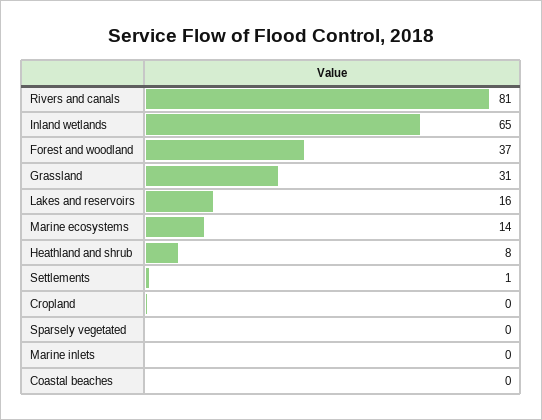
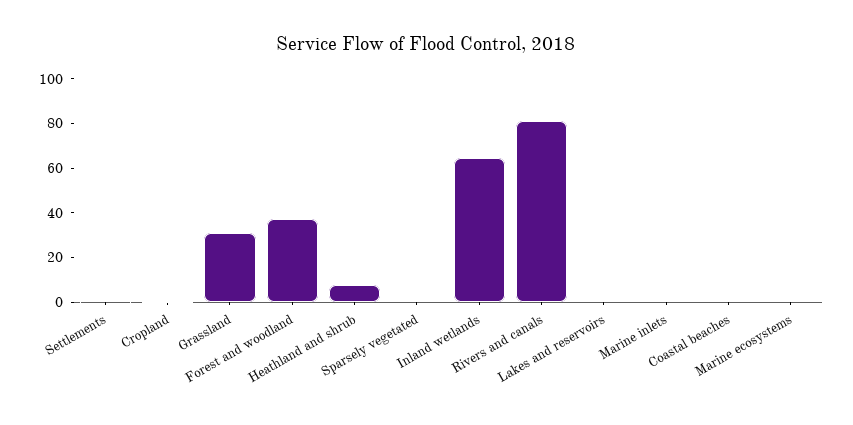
Lakes and reservoirs: 16 -> 0
Marine ecosystems: 14 -> 0

